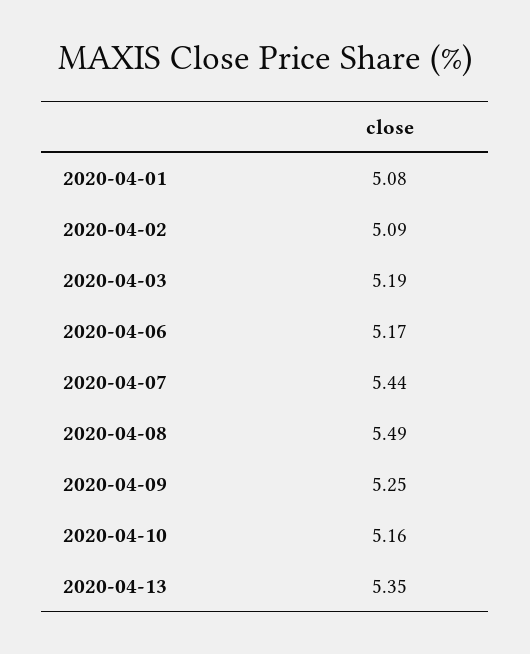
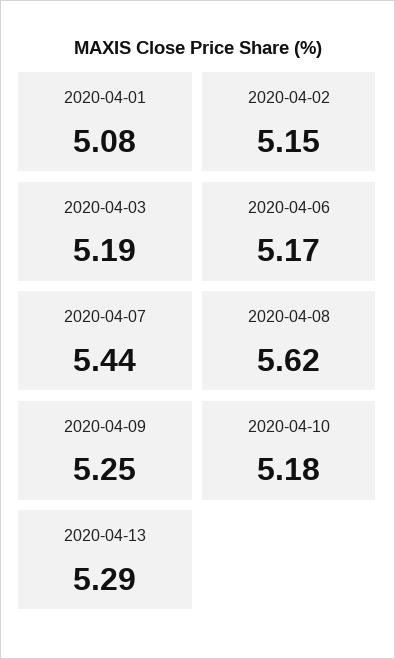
2020-04-02: 5.09 -> 5.15
2020-04-08: 5.49 -> 5.62
2020-04-10: 5.16 -> 5.18
2020-04-13: 5.35 -> 5.29

